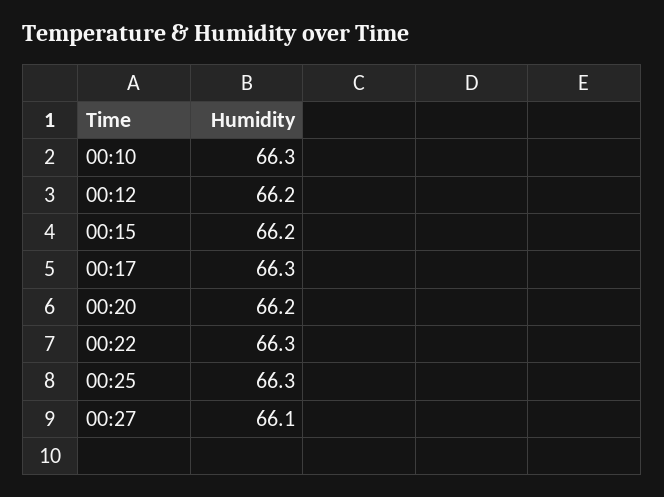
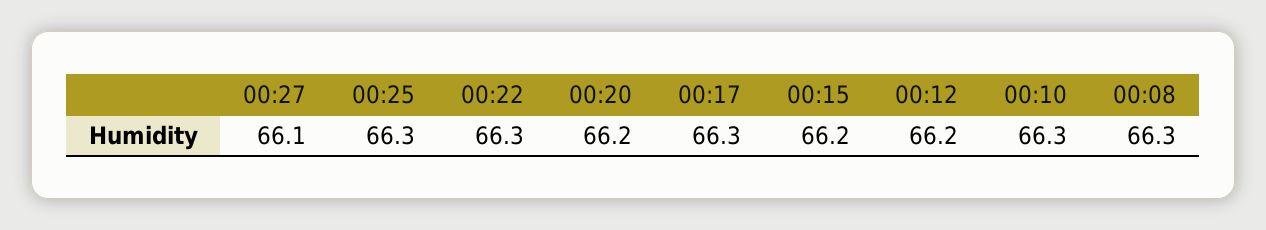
00:08: none -> 66.3

